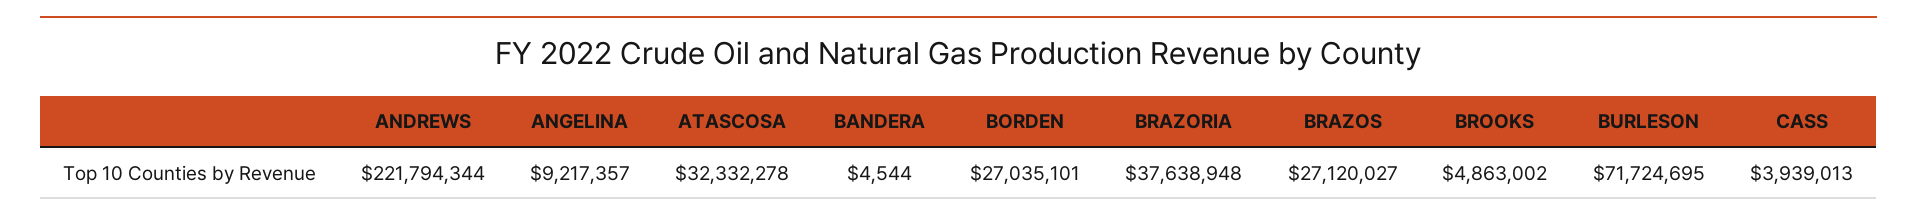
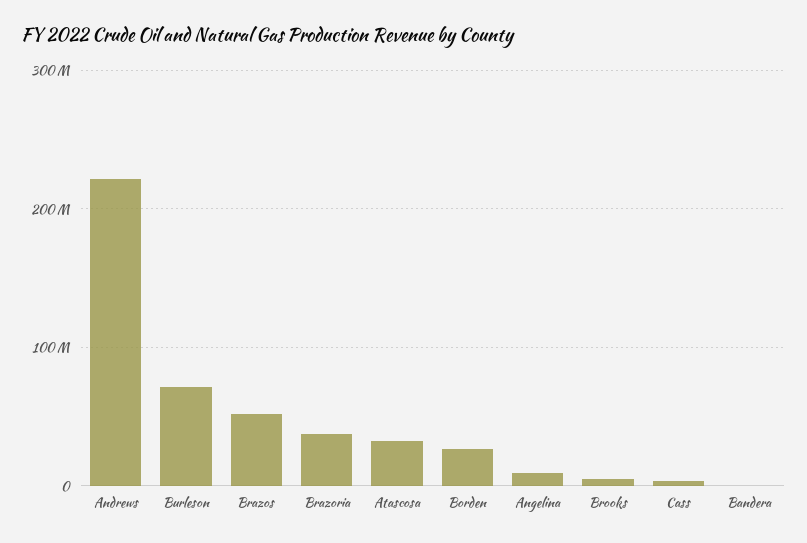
BRAZOS: 27120027 -> 50000000

